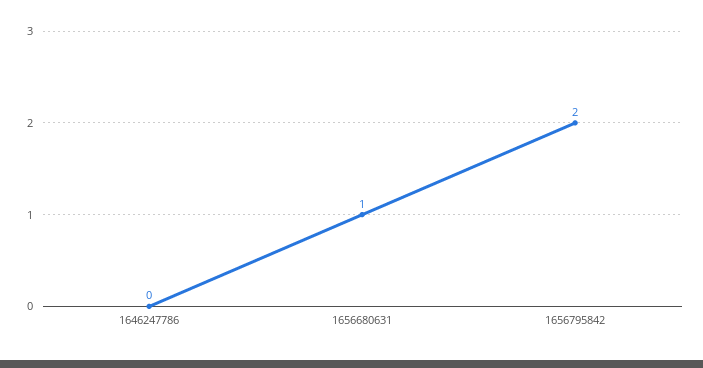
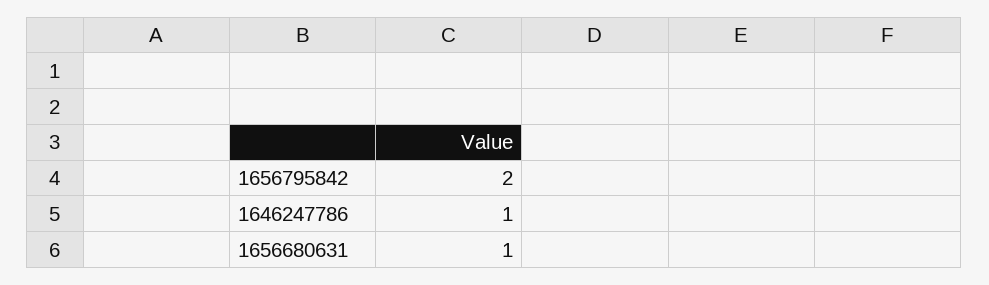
1646247786: 0 -> 1

